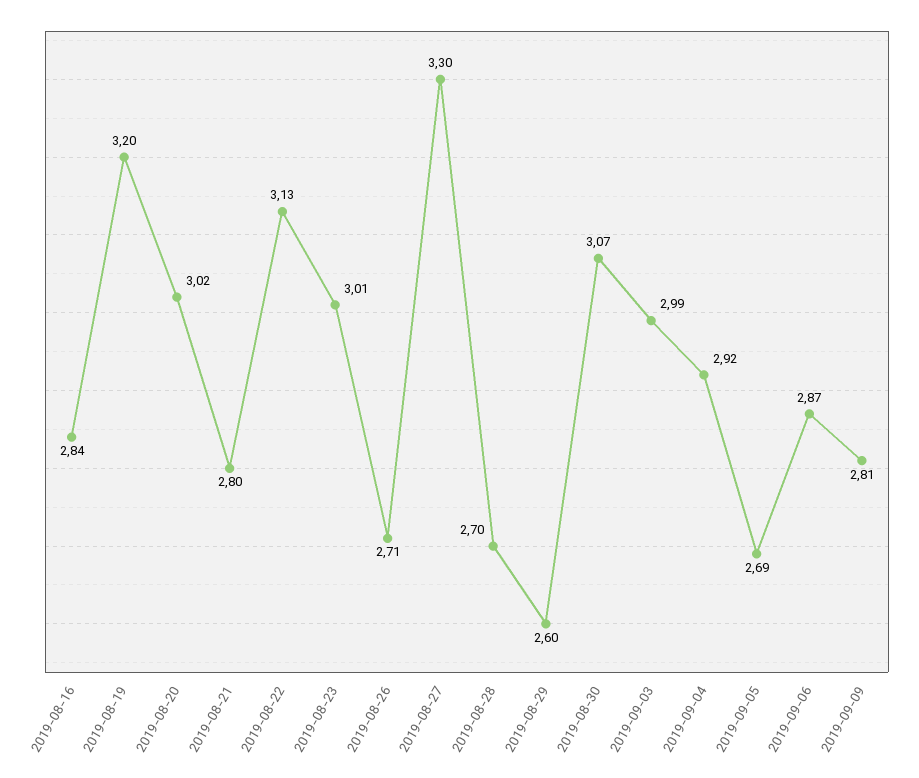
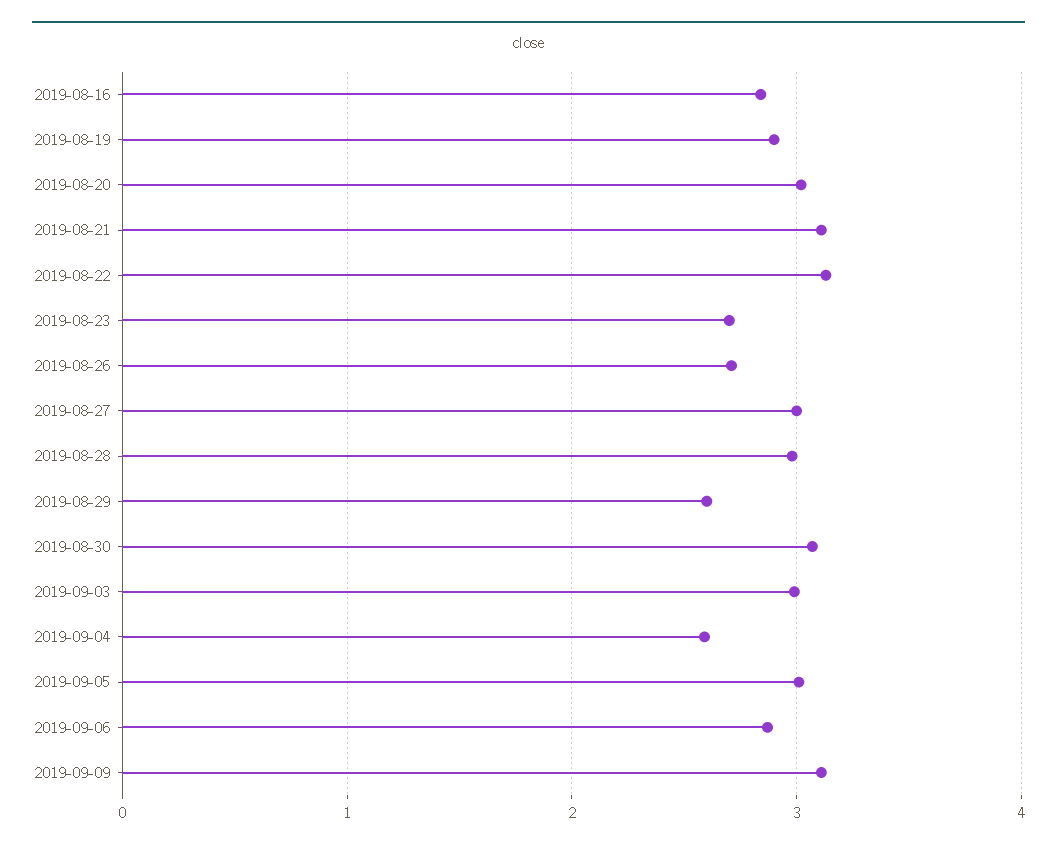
2019-08-19: 3.2 -> 2.9
2019-08-21: 2.8 -> 3.1
2019-08-23: 3.01 -> 2.7
2019-08-27: 3.3 -> 3
2019-08-28: 2.7 -> 3
2019-09-04: 2.92 -> 2.6
2019-09-05: 2.69 -> 3
2019-09-09: 2.81 -> 3.1

